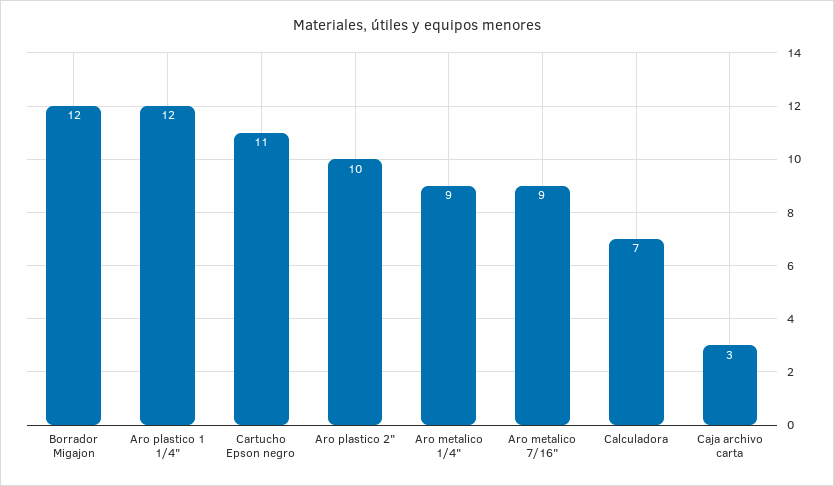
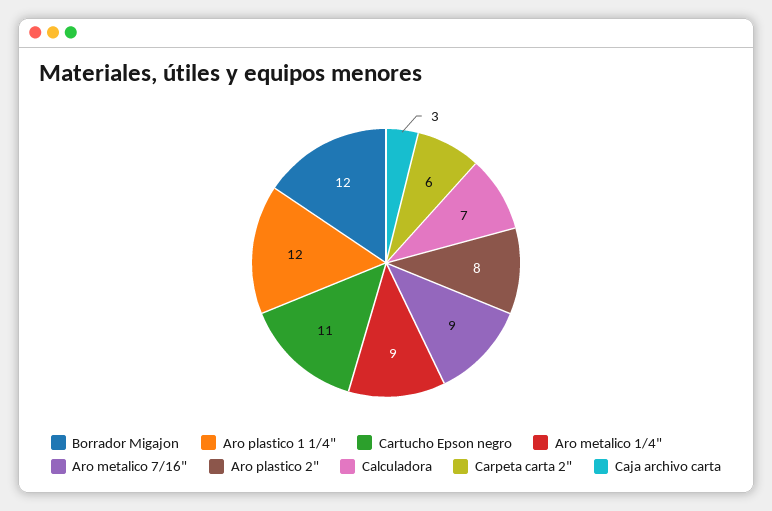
Aro plastico 2": 10 -> 8
Carpeta carta 2": none -> 6

